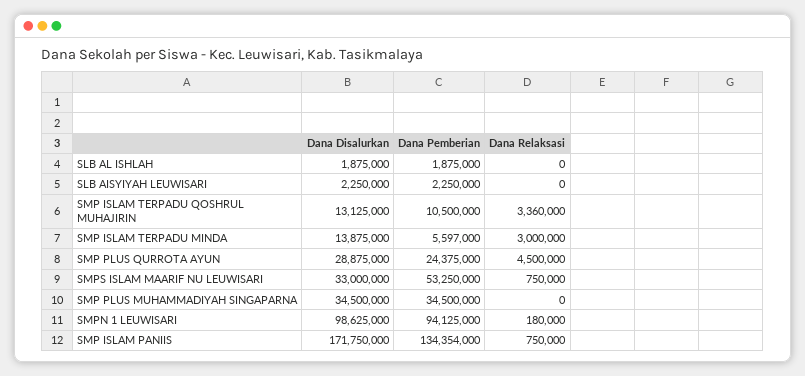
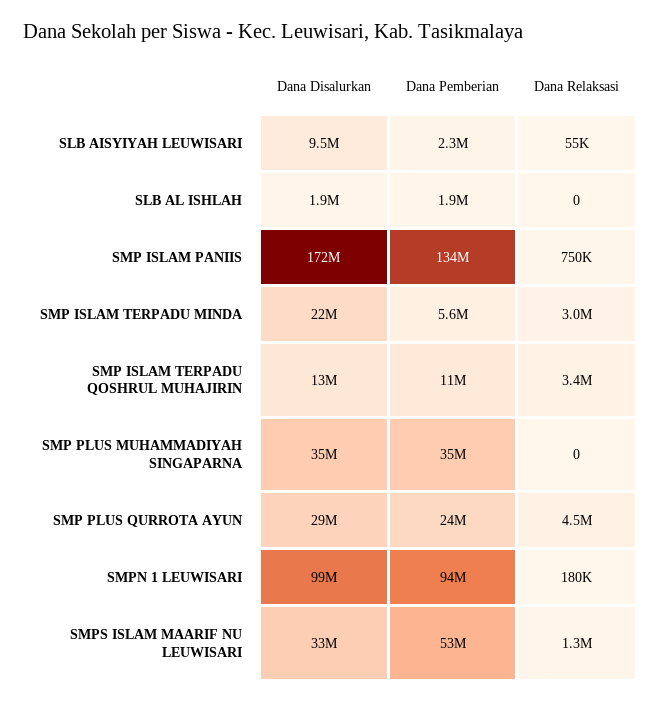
Dana Disalurkan, SLB AISYIYAH LEUWISARI: 2250000 -> 9500000
Dana Relaksasi, SLB AISYIYAH LEUWISARI: 0 -> 55000
Dana Disalurkan, SMP ISLAM TERPADU MINDA: 13875000 -> 22000000
Dana Relaksasi, SMPS ISLAM MAARIF NU LEUWISARI: 750000 -> 1300000

